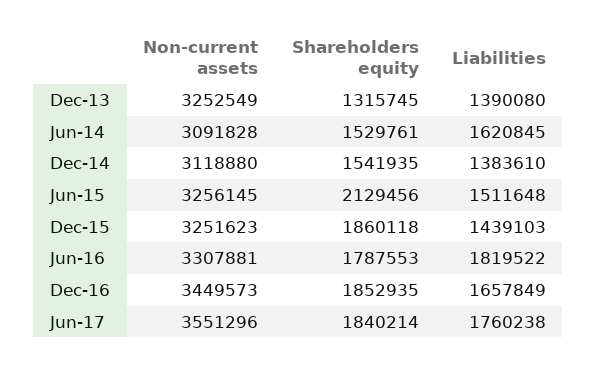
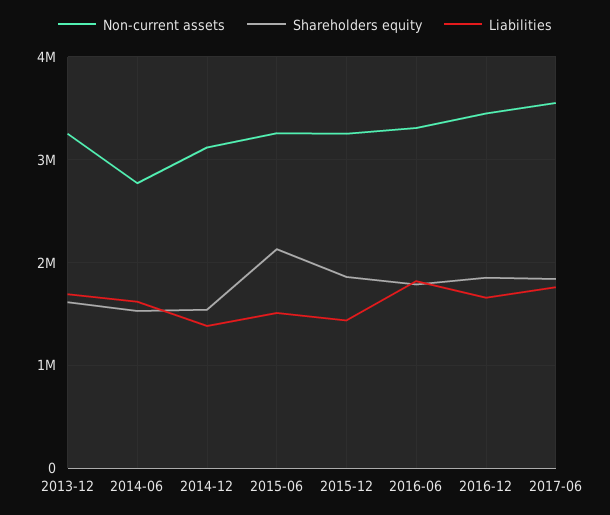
Shareholders equity, Dec-13: 1315745 -> 1600000
Liabilities, Dec-13: 1390080 -> 1700000
Non-current assets, Jun-14: 3091828 -> 2800000

